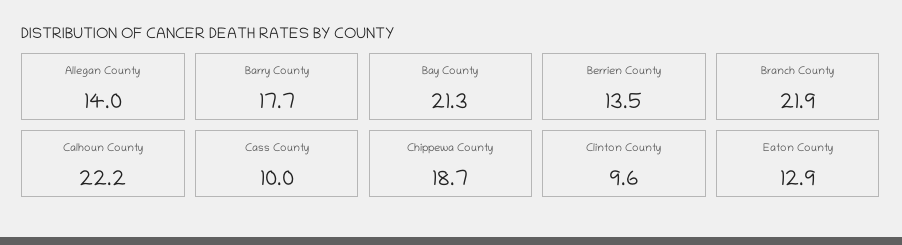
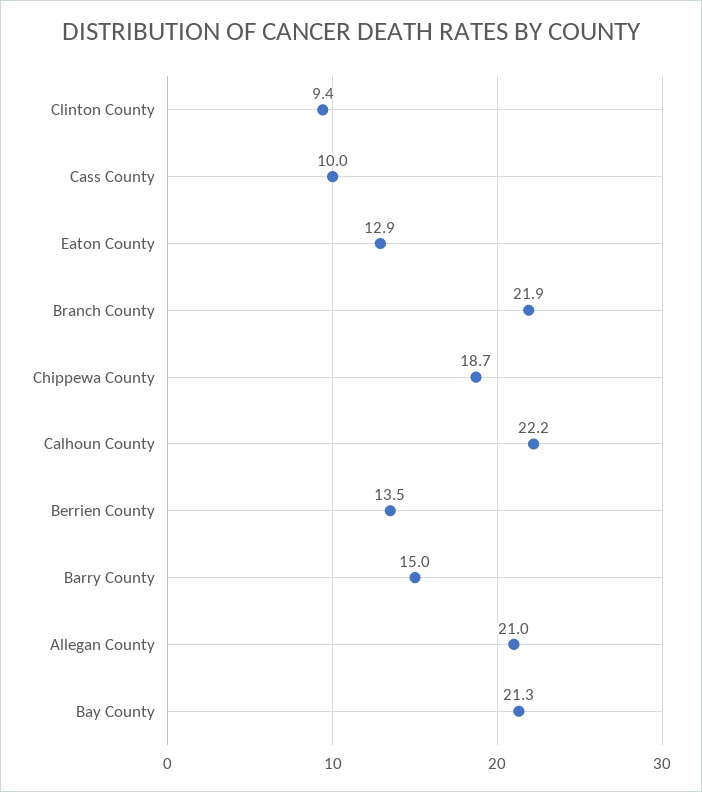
Allegan County: 14 -> 21
Barry County: 17.7 -> 15
Clinton County: 9.6 -> 9.4

